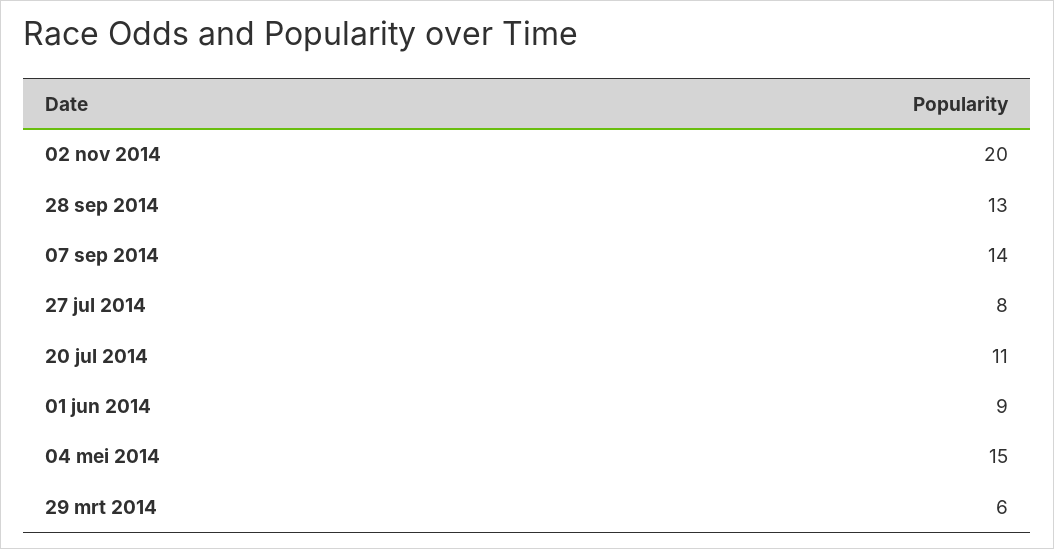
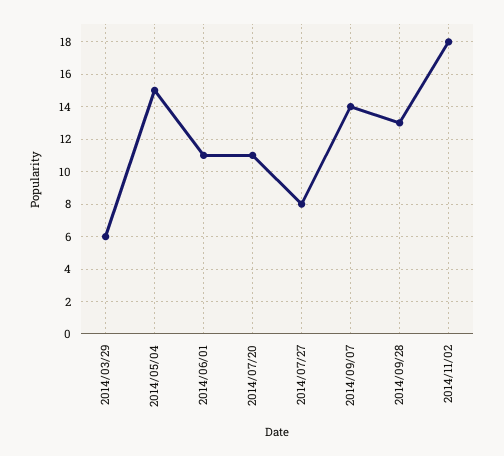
02 nov 2014: 20 -> 18
01 jun 2014: 9 -> 11

